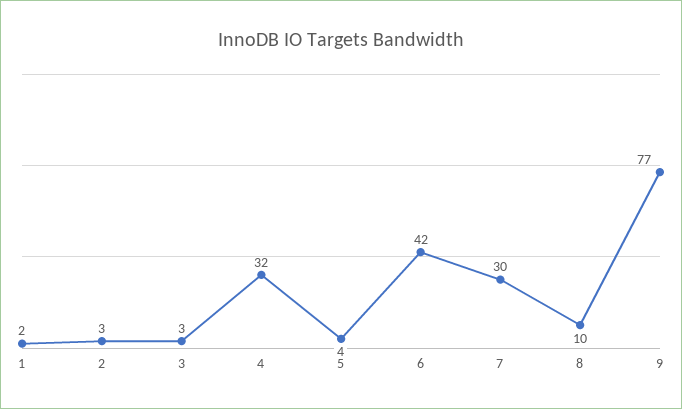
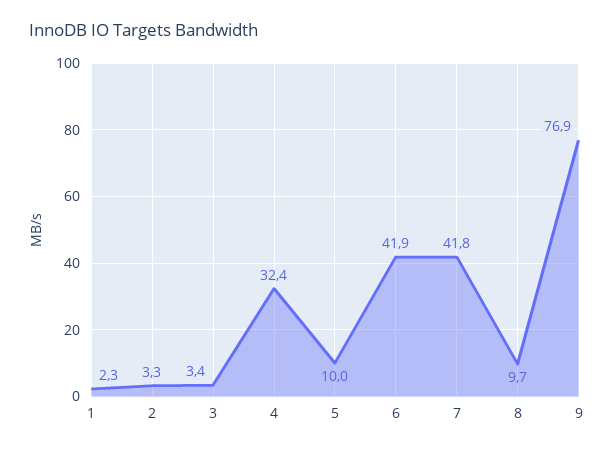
5: 4 -> 10
7: 30 -> 41.8

